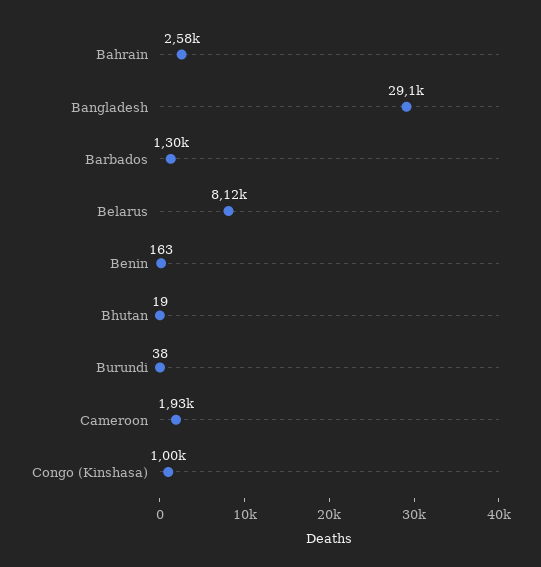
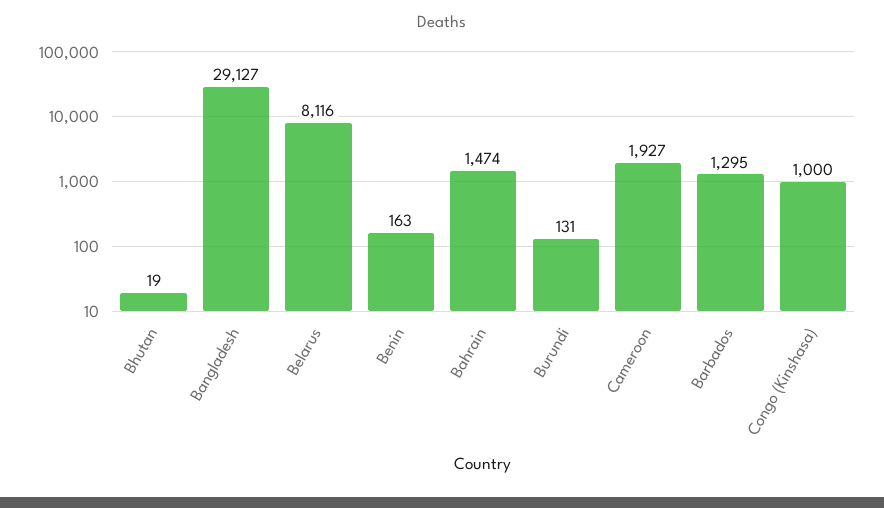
Bahrain: 2580 -> 1474
Burundi: 38 -> 131

